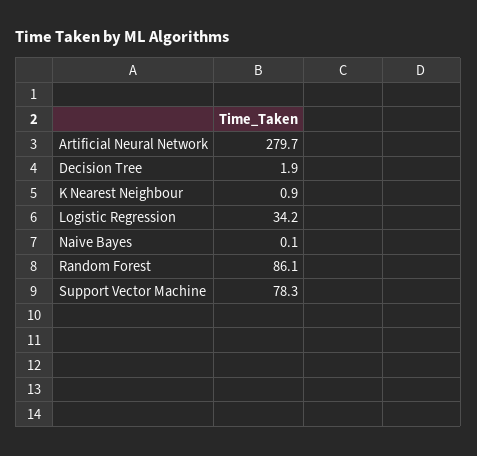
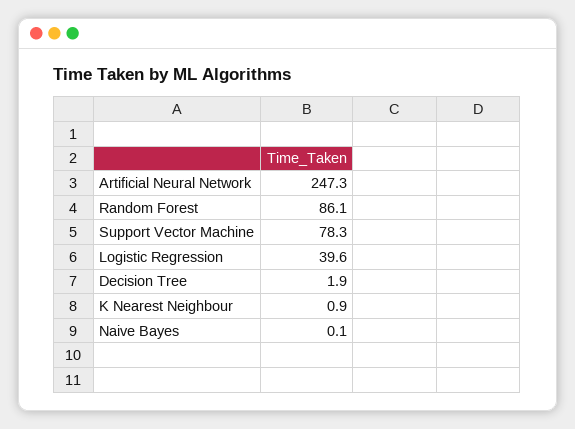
Artificial Neural Network: 279.7 -> 247.3
Logistic Regression: 34.2 -> 39.6

